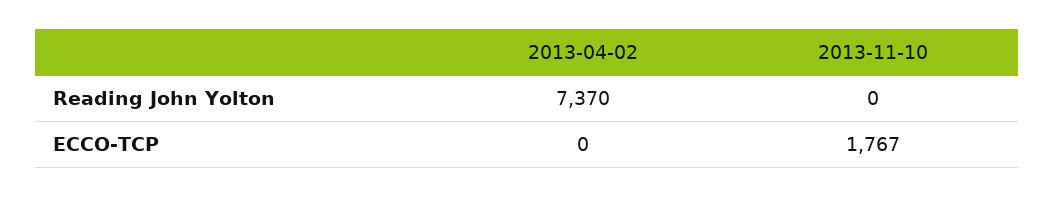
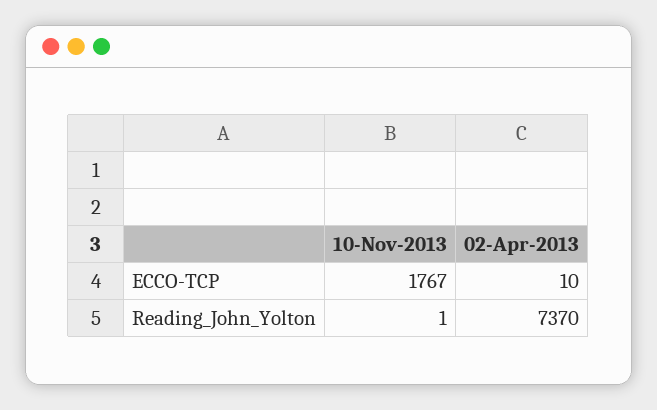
2013-11-10, Reading John Yolton: 0 -> 1
2013-04-02, ECCO-TCP: 0 -> 10

